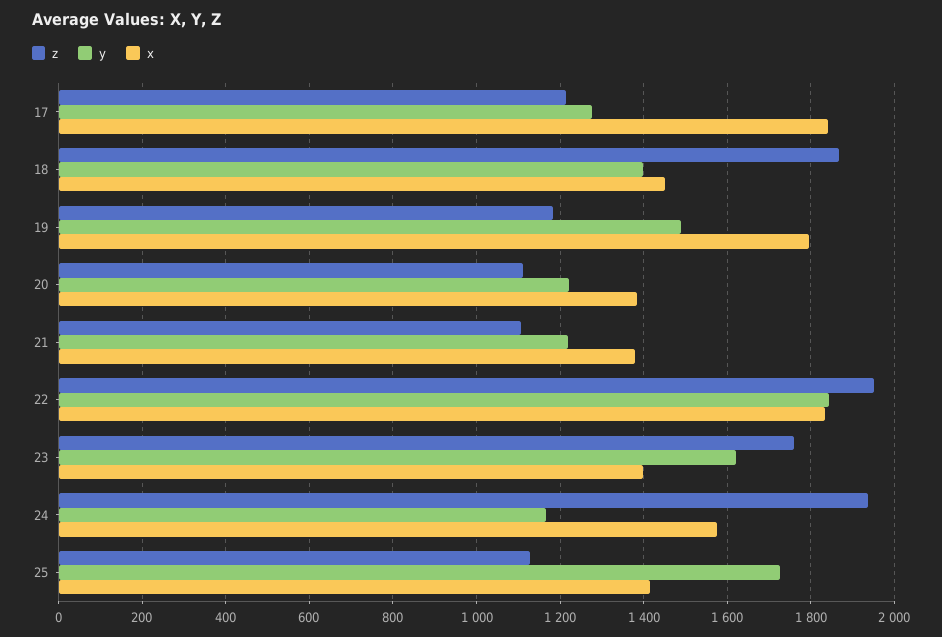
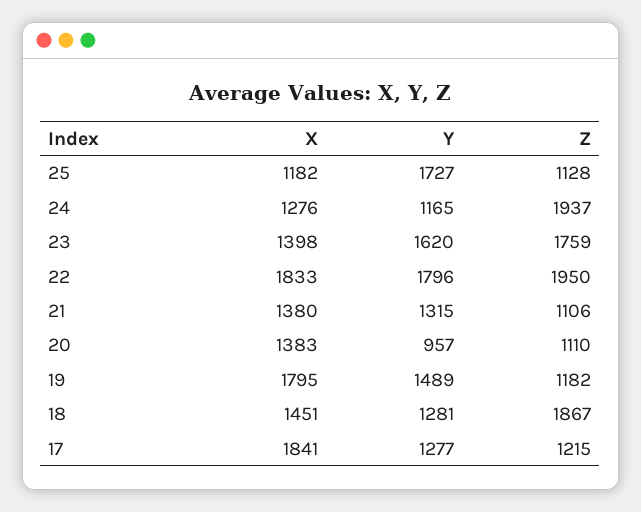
y, 18: 1400 -> 1281
y, 20: 1220 -> 957
y, 21: 1220 -> 1315
y, 22: 1840 -> 1796
x, 24: 1580 -> 1276
x, 25: 1420 -> 1182

